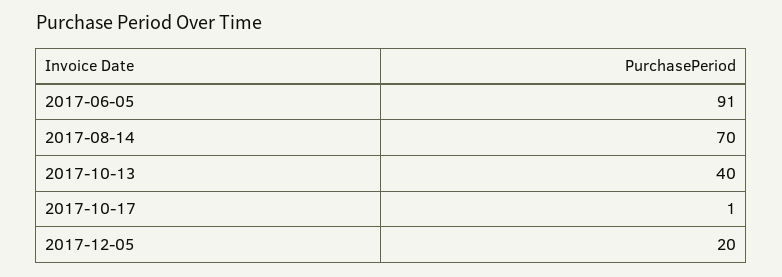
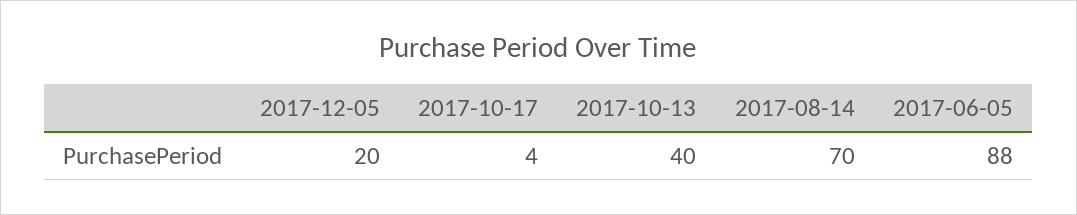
2017-06-05: 91 -> 88
2017-10-17: 1 -> 4

